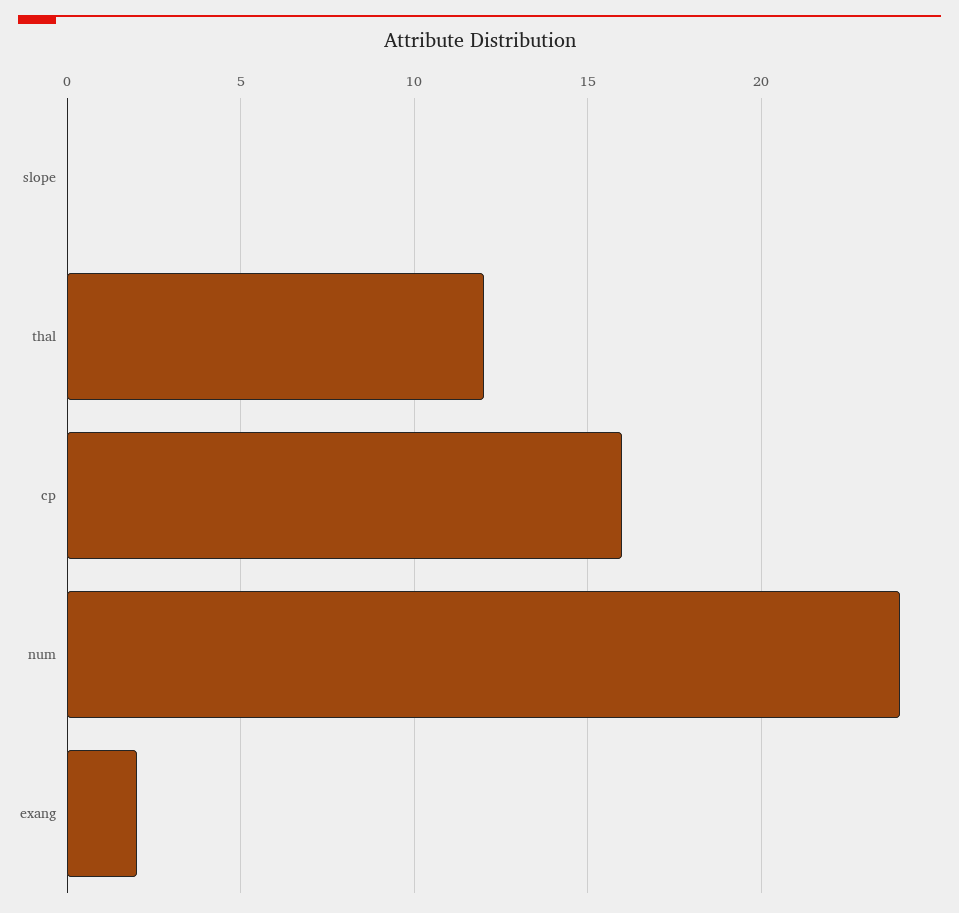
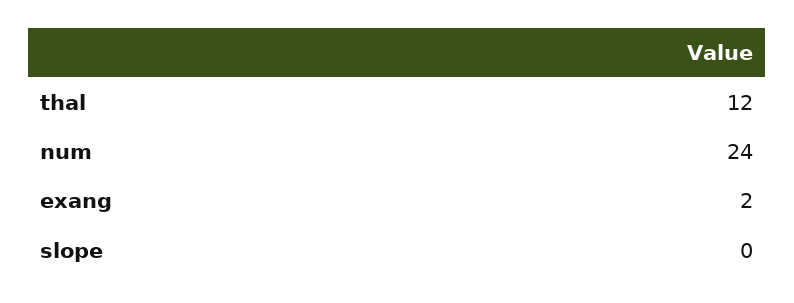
cp: 16 -> none

